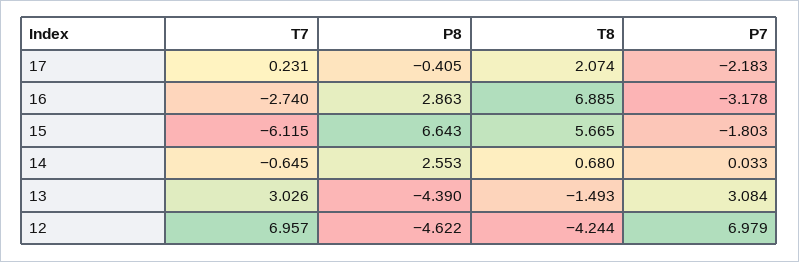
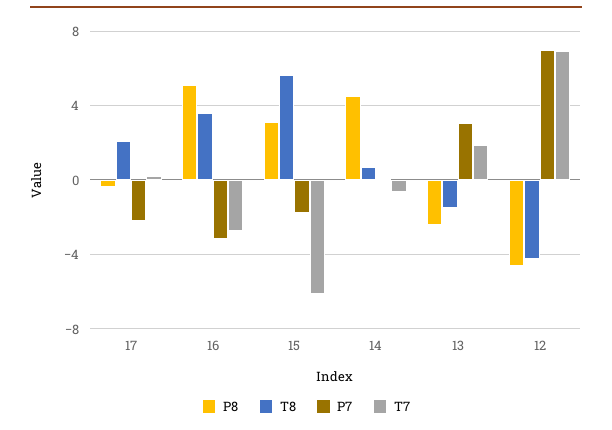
P8, 16: 2.863 -> 5
T8, 16: 6.885 -> 3.5
P8, 15: 6.643 -> 3
P8, 14: 2.553 -> 4.5
T7, 13: 3.026 -> 2
P8, 13: -4.39 -> -2.5

